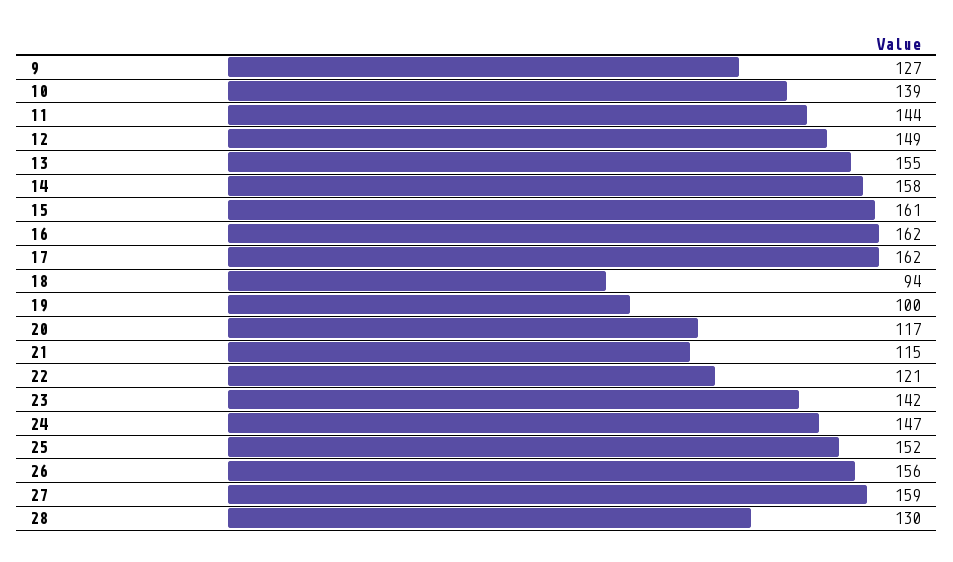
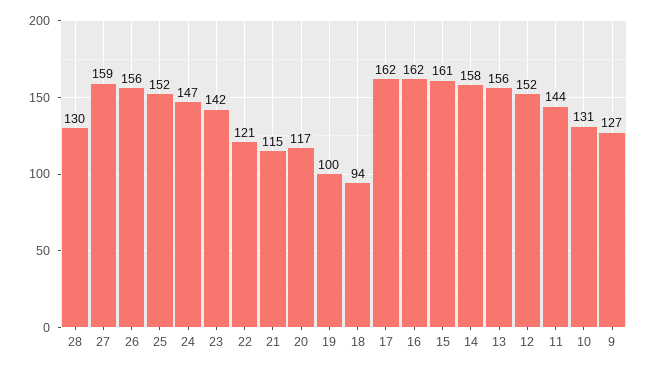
10: 139 -> 131
12: 149 -> 152
13: 155 -> 156

